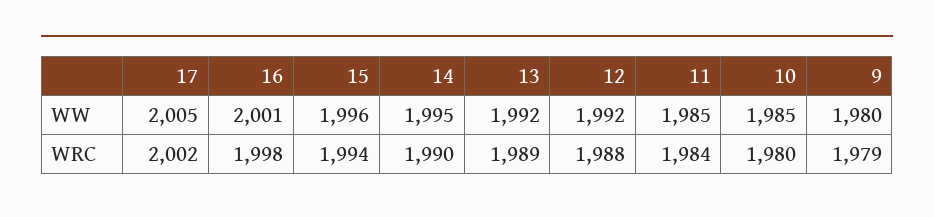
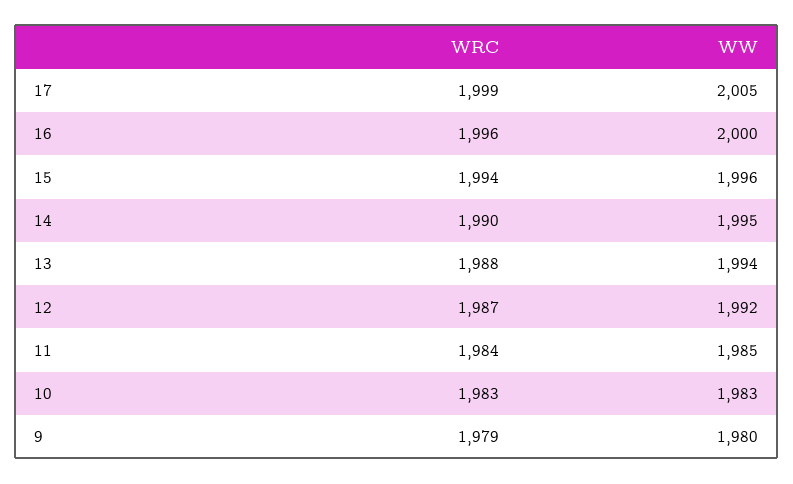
16, WW: 2001 -> 2000
13, WW: 1992 -> 1994
10, WW: 1985 -> 1983
17, WRC: 2002 -> 1999
16, WRC: 1998 -> 1996
13, WRC: 1989 -> 1988
12, WRC: 1988 -> 1987
10, WRC: 1980 -> 1983

